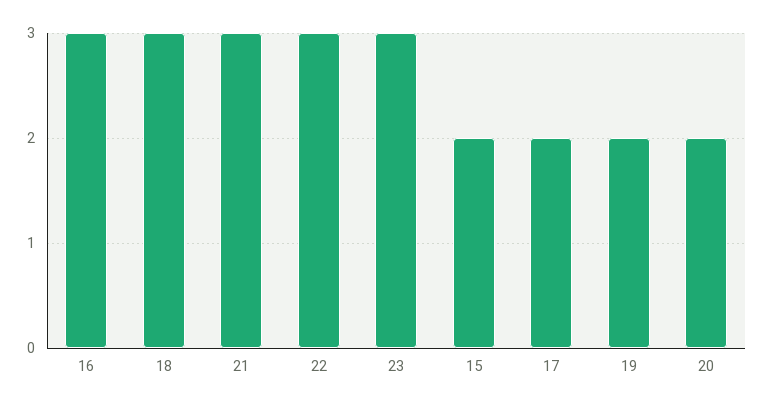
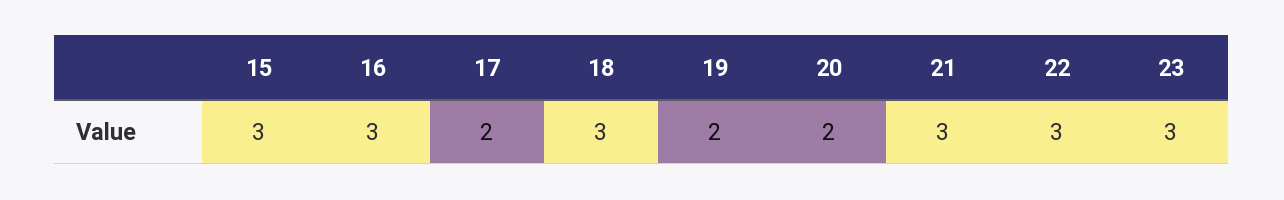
15: 2 -> 3

